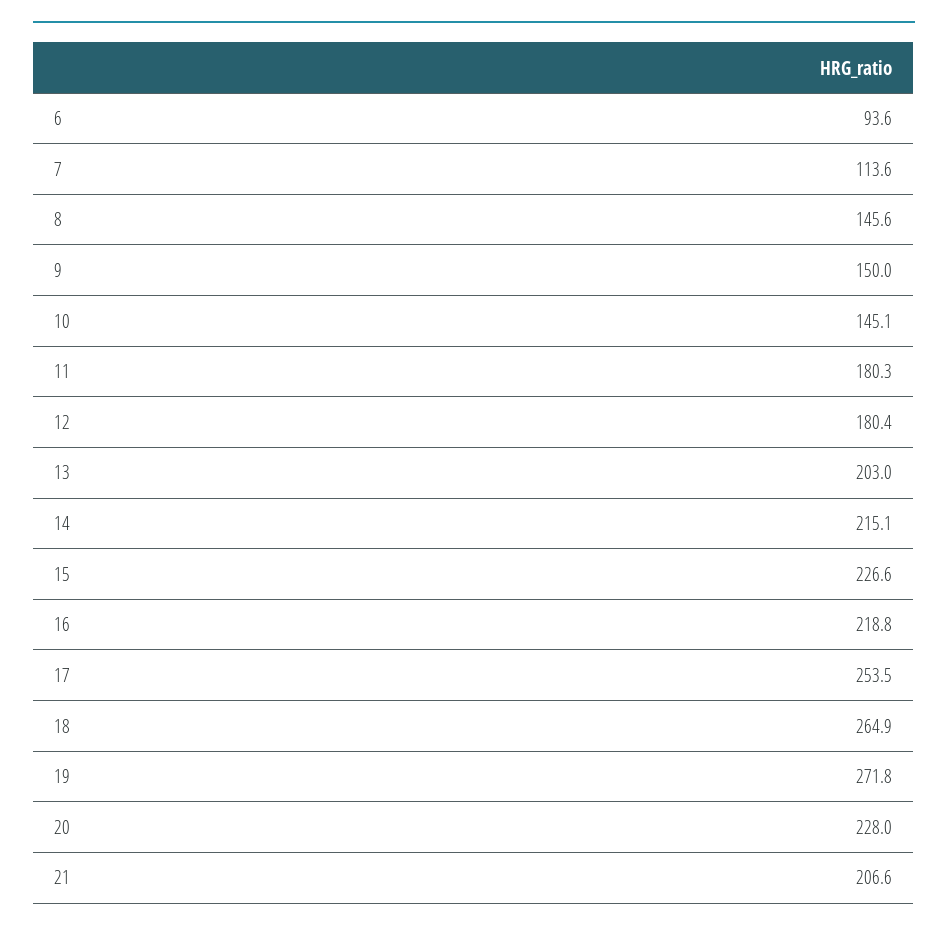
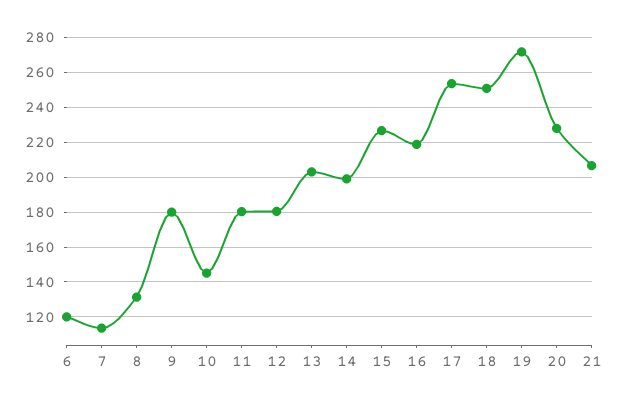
6: 93.6 -> 120
8: 145.6 -> 130
9: 150 -> 180
14: 215.1 -> 200
18: 264.9 -> 250

